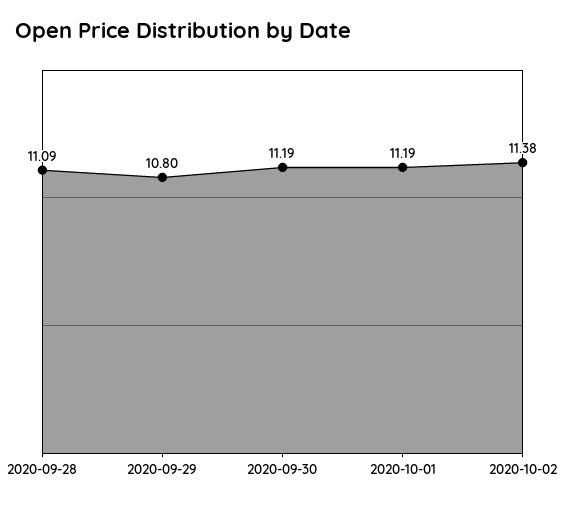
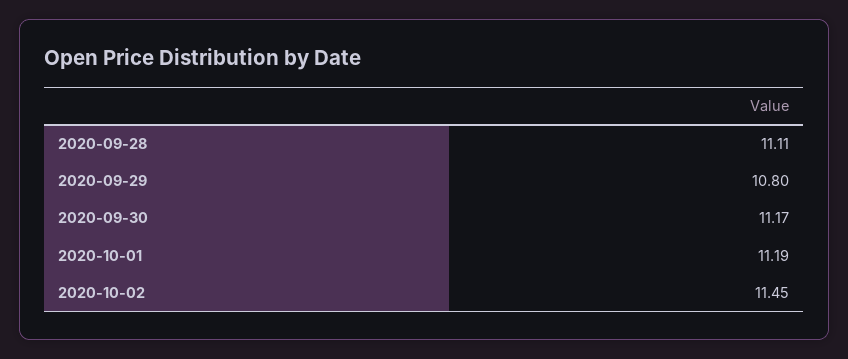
2020-09-28: 11.09 -> 11.11
2020-09-30: 11.19 -> 11.17
2020-10-02: 11.38 -> 11.45

